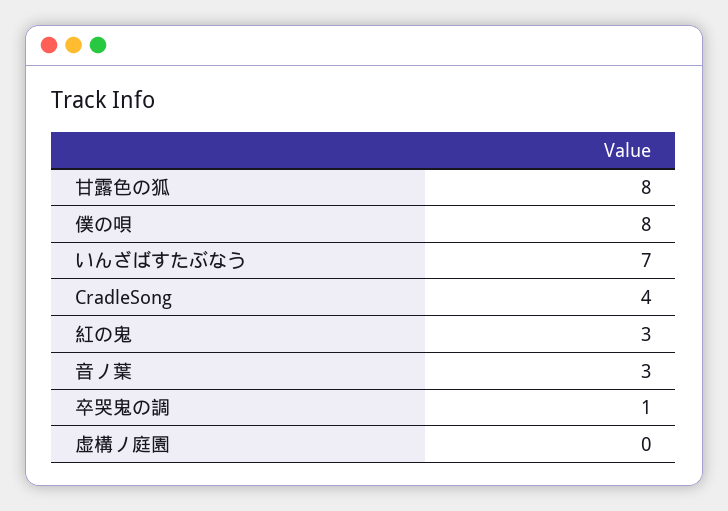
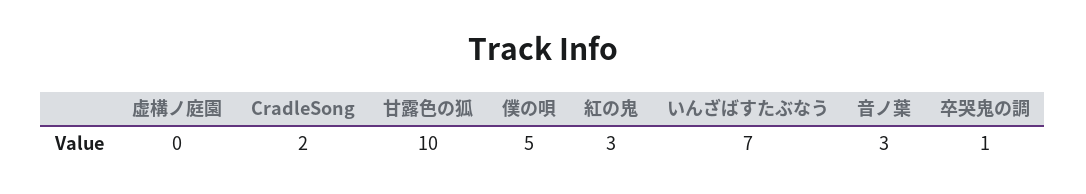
甘露色の狐: 8 -> 10
僕の唄: 8 -> 5
CradleSong: 4 -> 2

